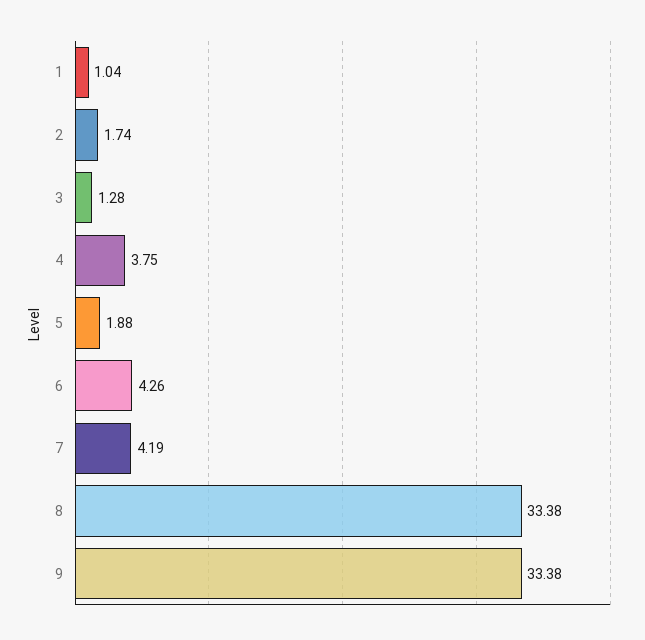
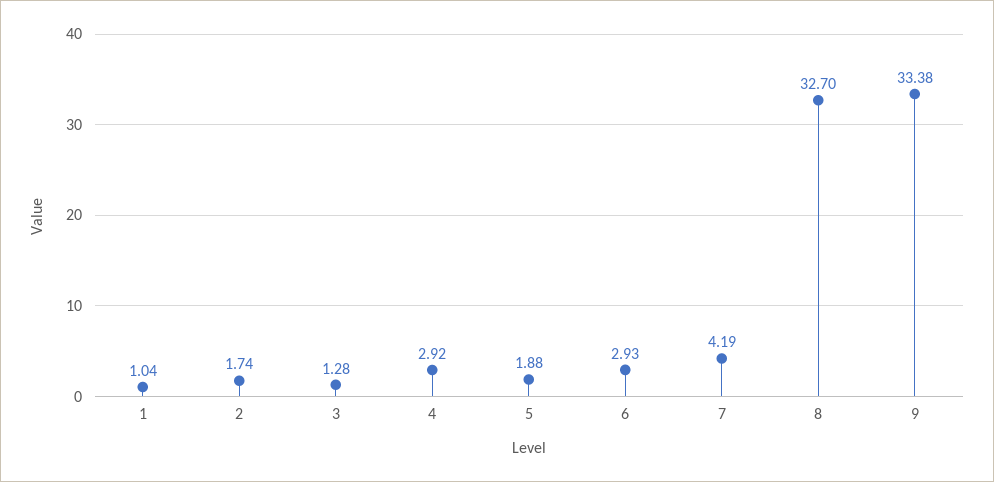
4: 3.75 -> 2.92
6: 4.26 -> 2.93
8: 33.38 -> 32.7

